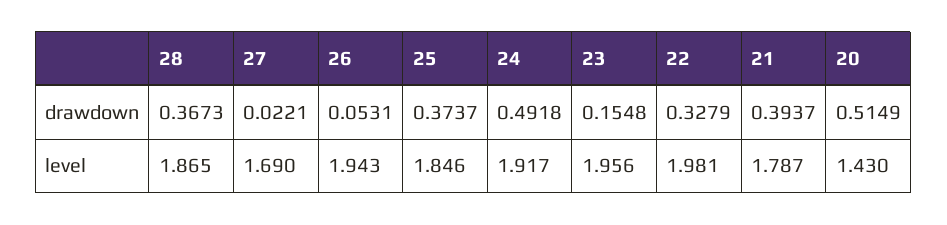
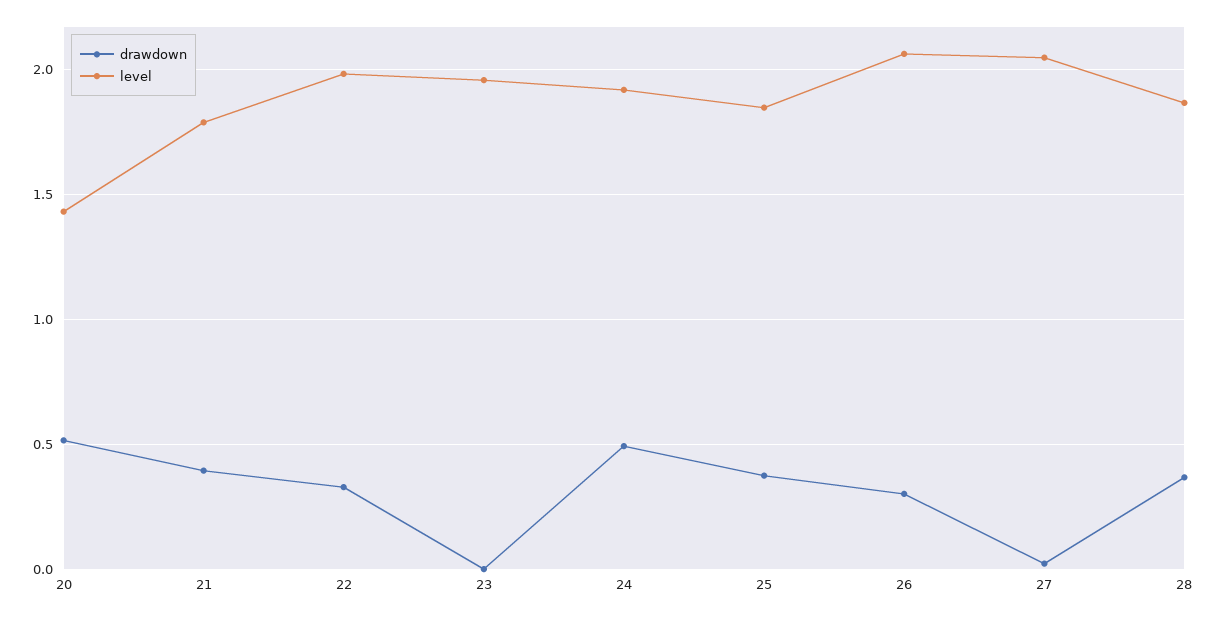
drawdown, 26: 0.0531 -> 0.3
drawdown, 23: 0.1548 -> 0
level, 27: 1.69 -> 2.05
level, 26: 1.943 -> 2.05

